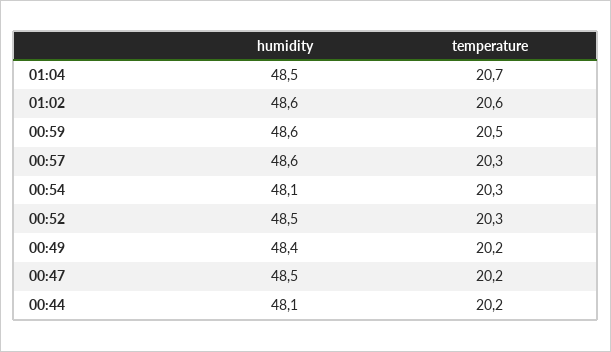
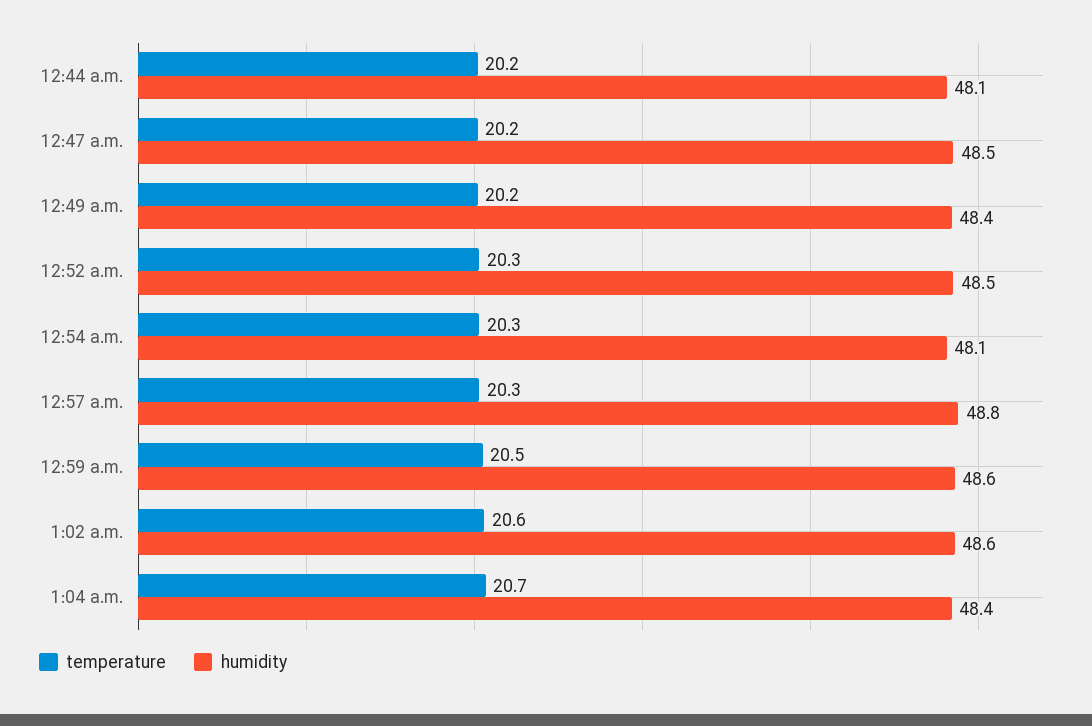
humidity, 01:04: 48.5 -> 48.4
humidity, 00:57: 48.6 -> 48.8

